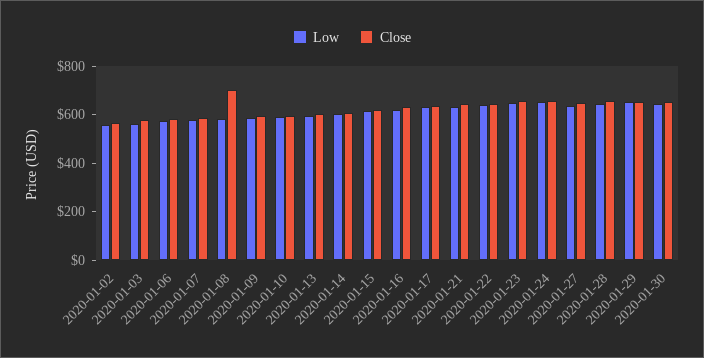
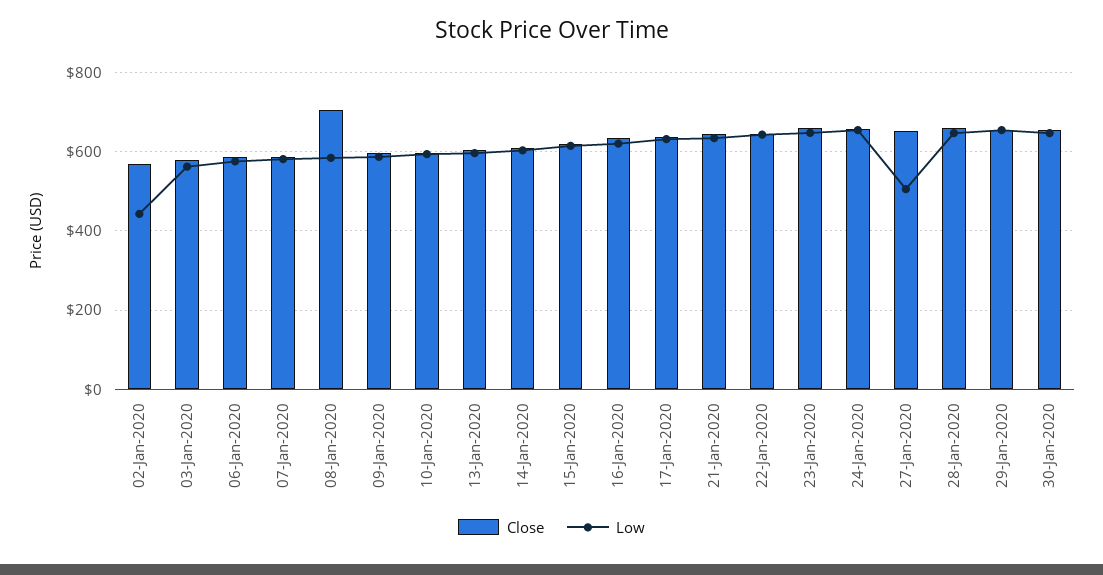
Low, 2020-01-02: 550 -> 440
Low, 2020-01-27: 650 -> 500

